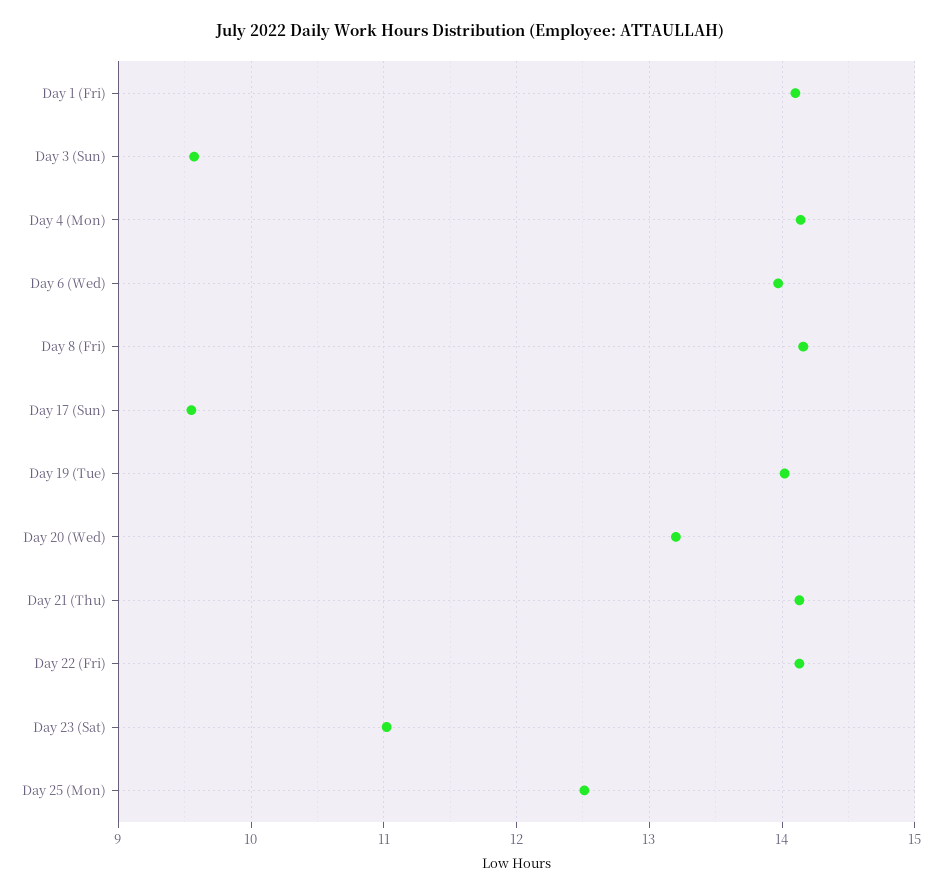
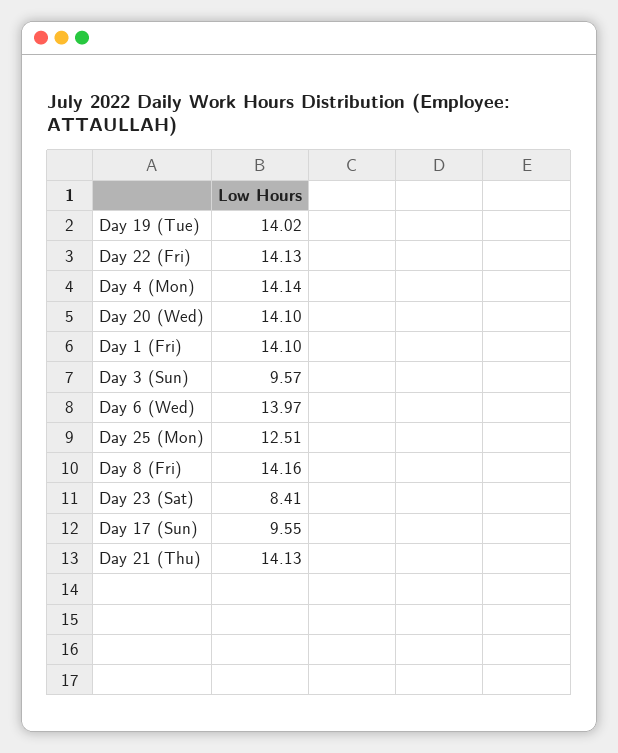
Day 20 (Wed): 13.2 -> 14.1
Day 23 (Sat): 11 -> 8.41

